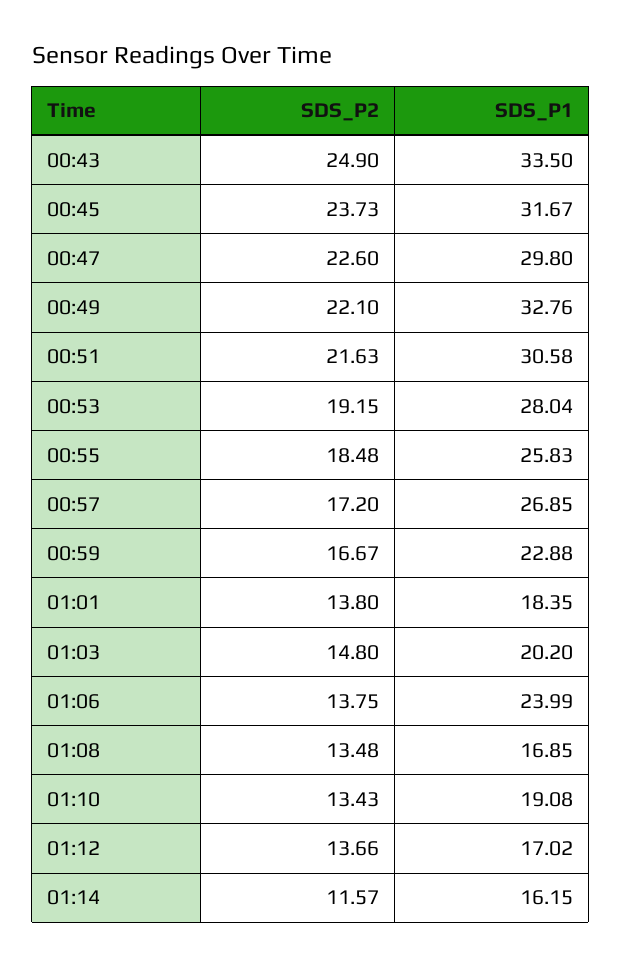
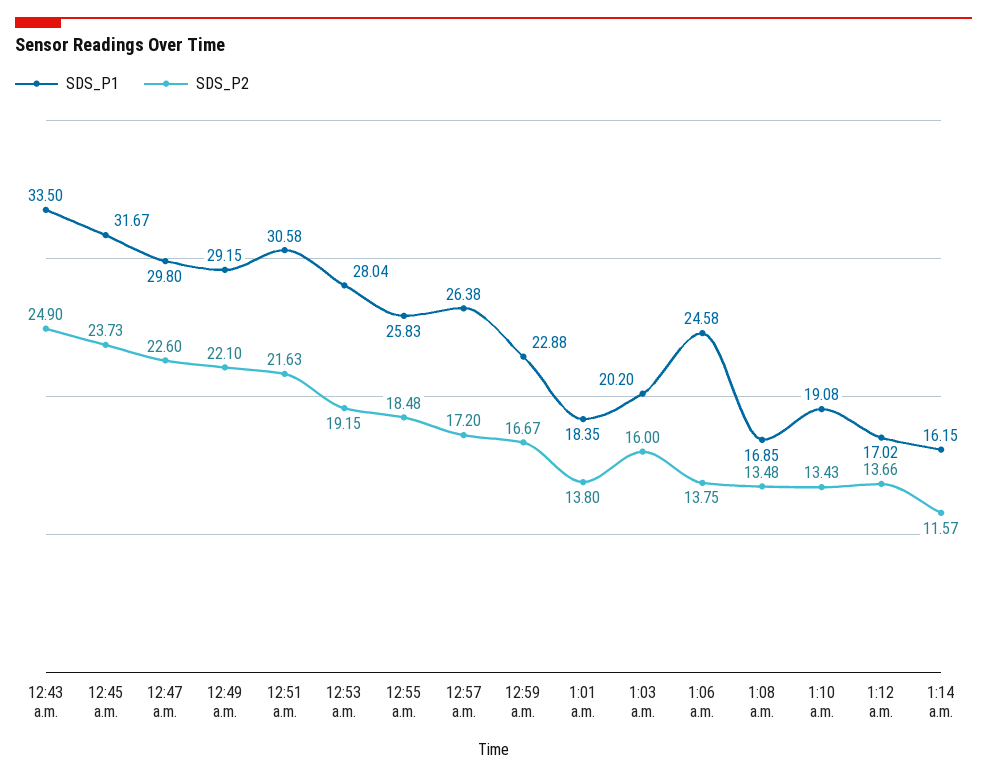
SDS_P1, 00:49: 32.76 -> 29.15
SDS_P1, 00:57: 26.85 -> 26.38
SDS_P2, 01:03: 14.8 -> 16
SDS_P1, 01:06: 23.99 -> 24.58

